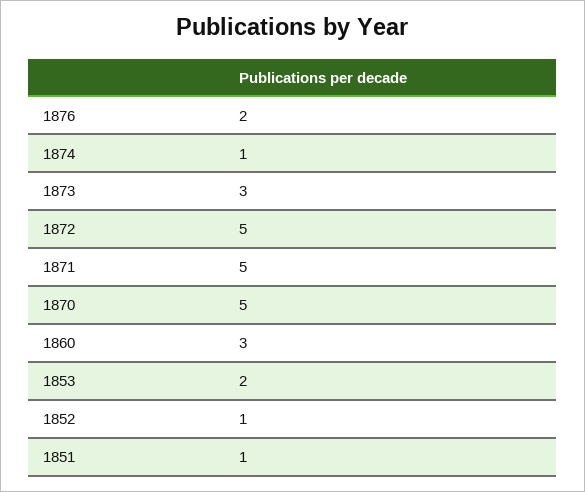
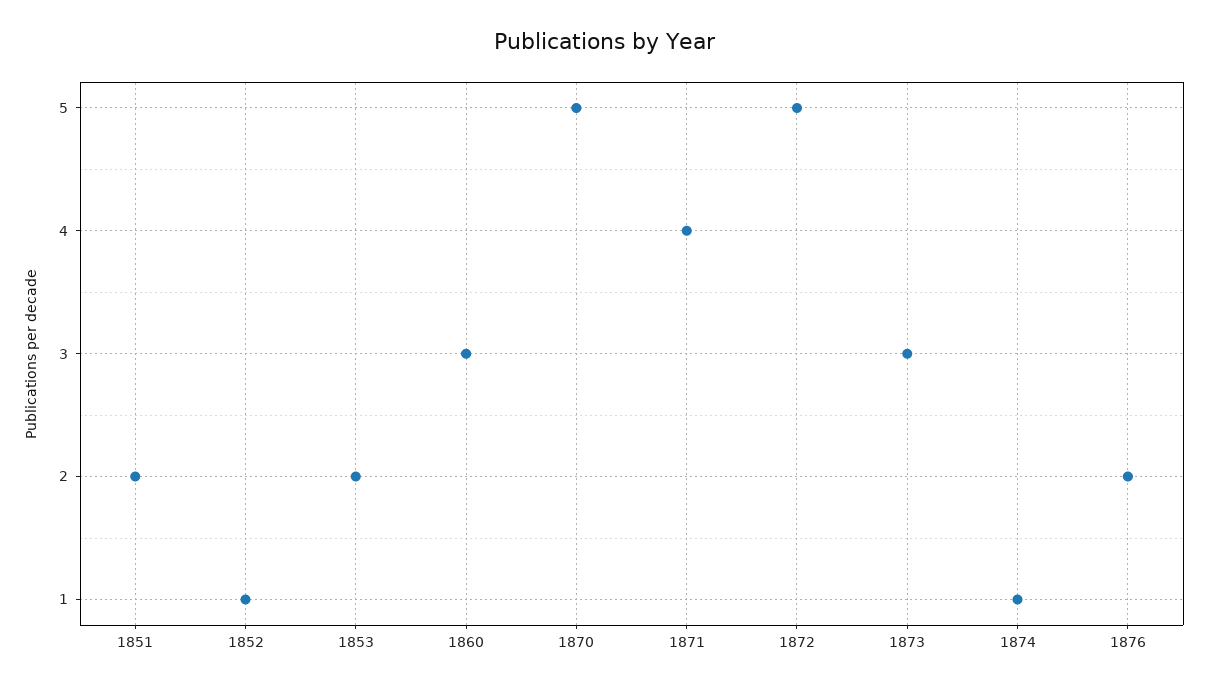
1871: 5 -> 4
1851: 1 -> 2

